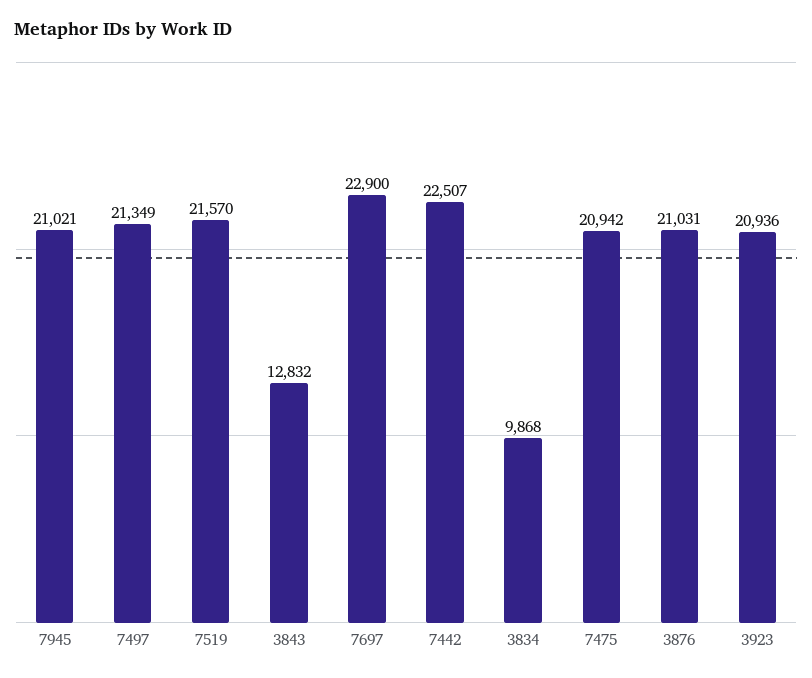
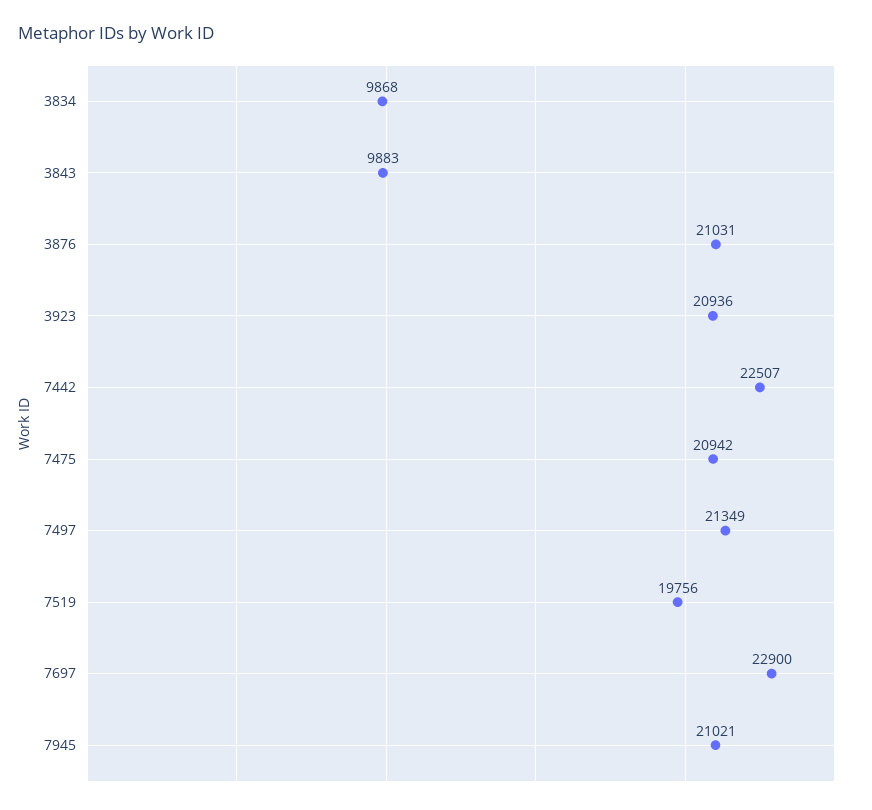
7519: 21570 -> 19756
3843: 12832 -> 9883

